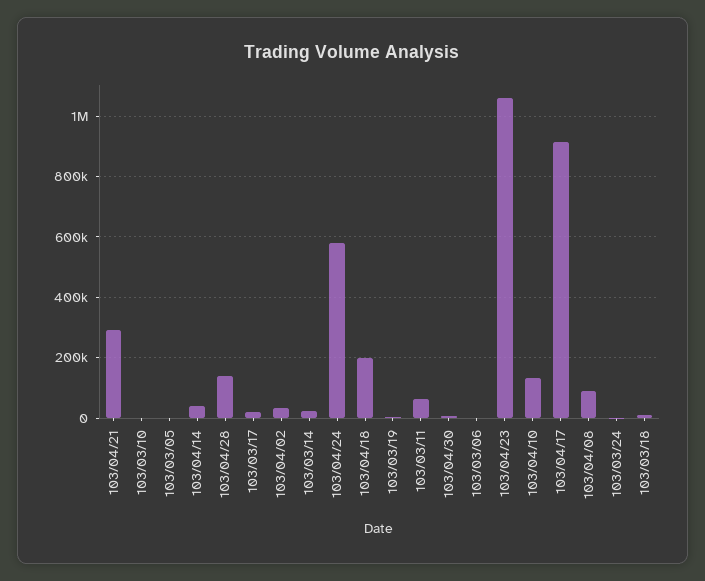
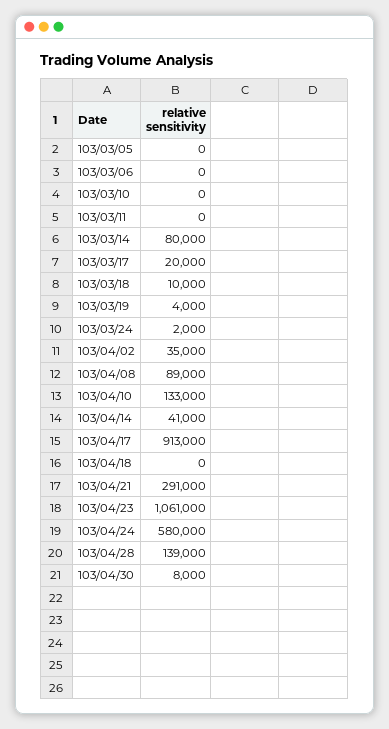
103/03/14: 20000 -> 80000
103/04/18: 200000 -> 0
103/03/11: 60000 -> 0

